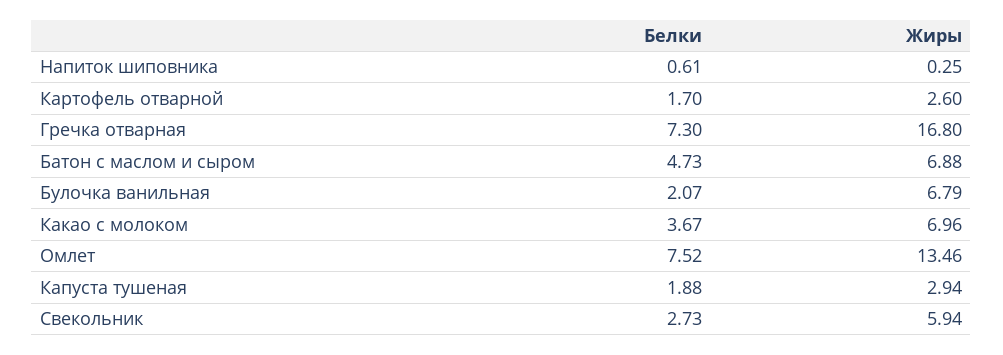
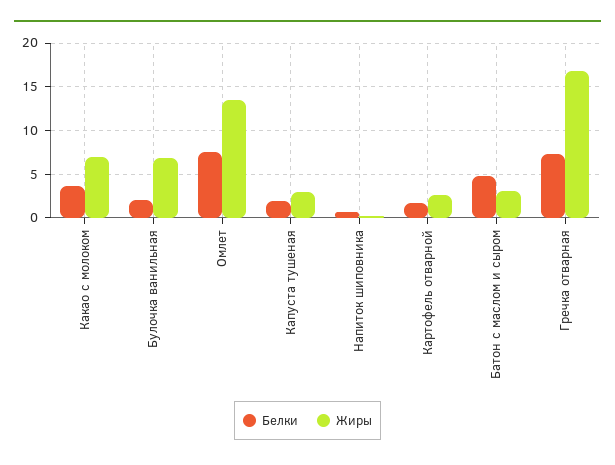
Жиры, Батон с маслом и сыром: 6.88 -> 3
Белки, Свекольник: 2.73 -> none
Жиры, Свекольник: 5.94 -> none

